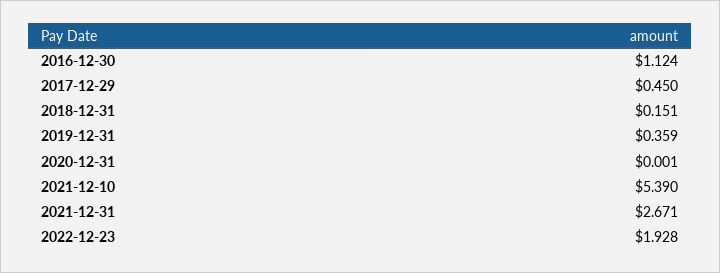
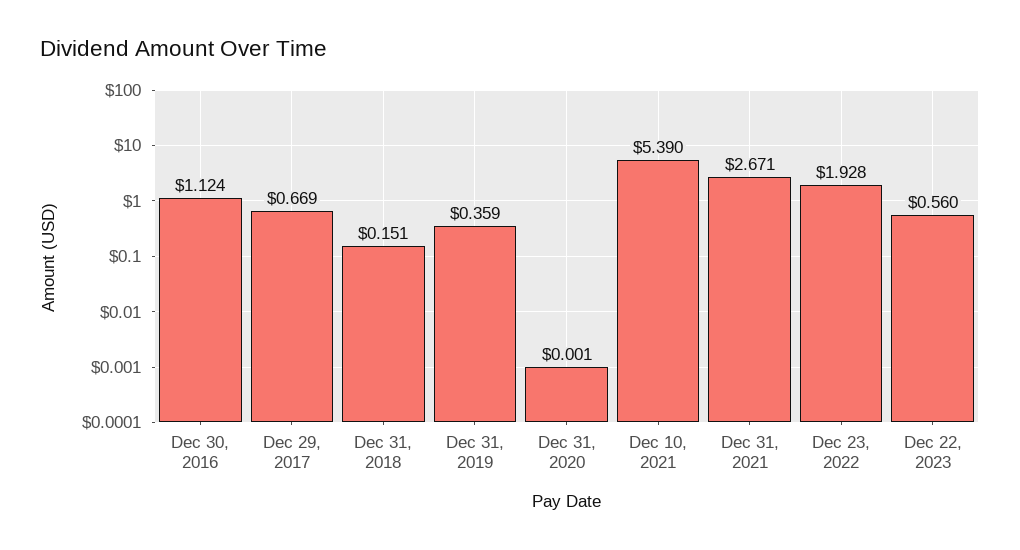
2017-12-29: 0.45 -> 0.669
Dec 22, 2023: none -> 0.56

